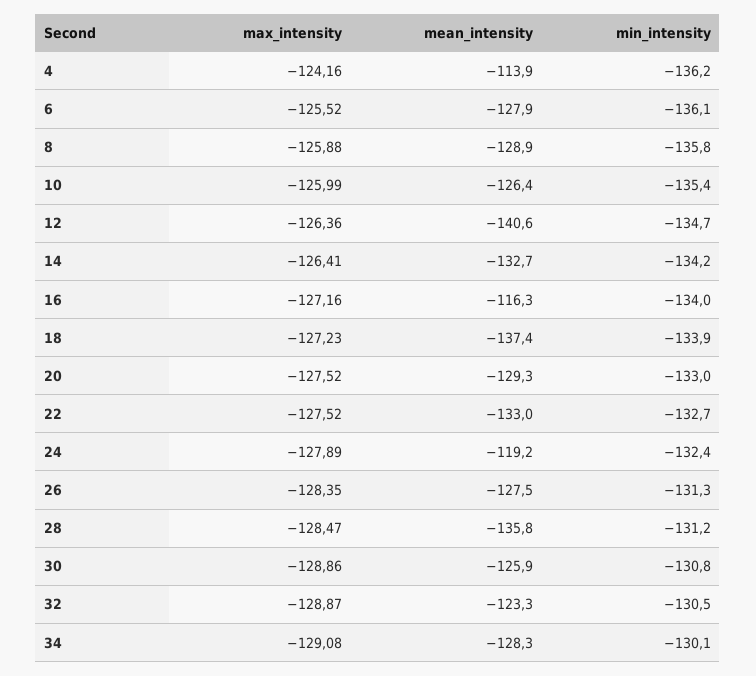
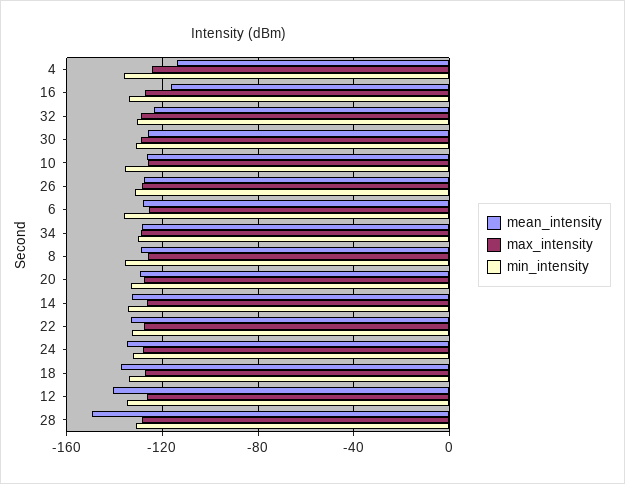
mean_intensity, 24: -119.2 -> -135
mean_intensity, 28: -135.8 -> -150

